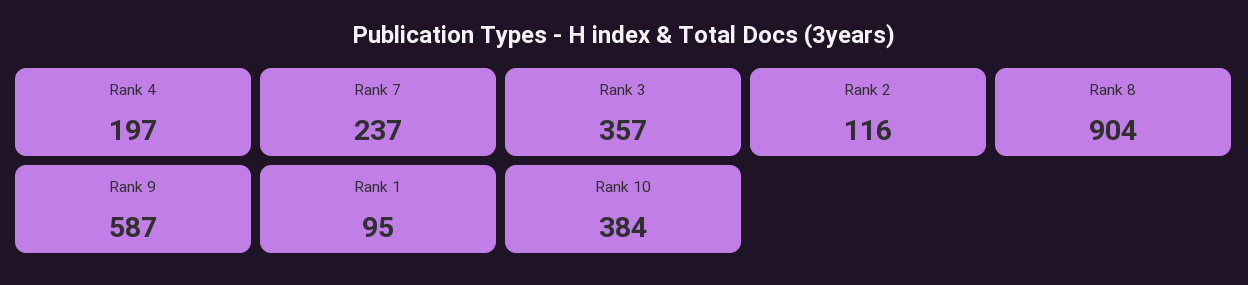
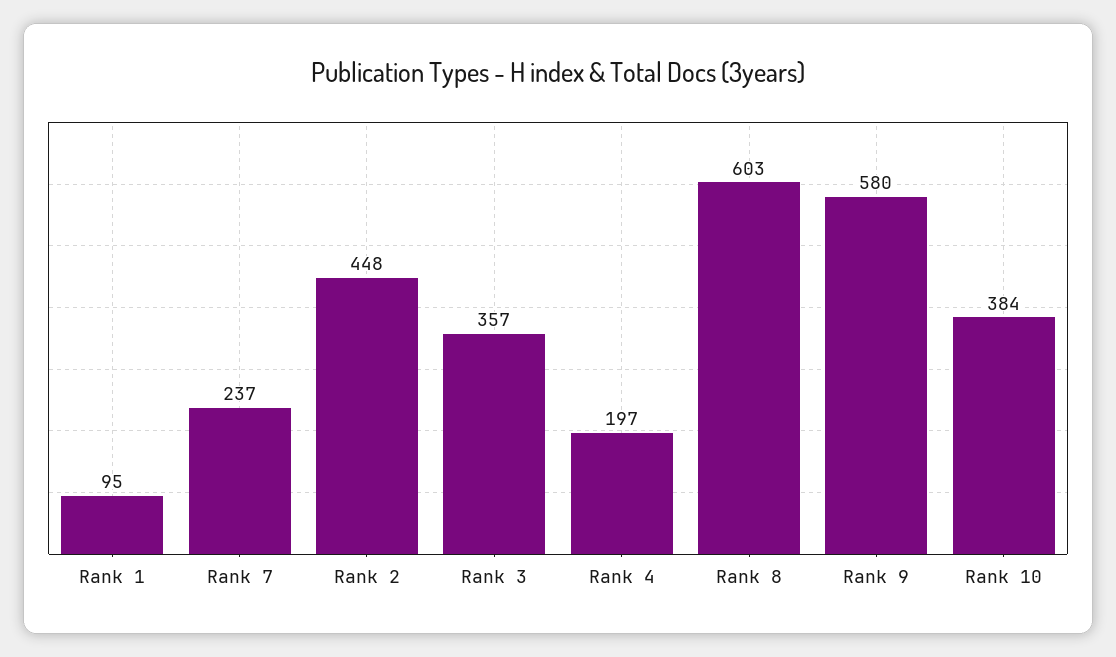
Rank 2: 116 -> 448
Rank 8: 904 -> 603
Rank 9: 587 -> 580

